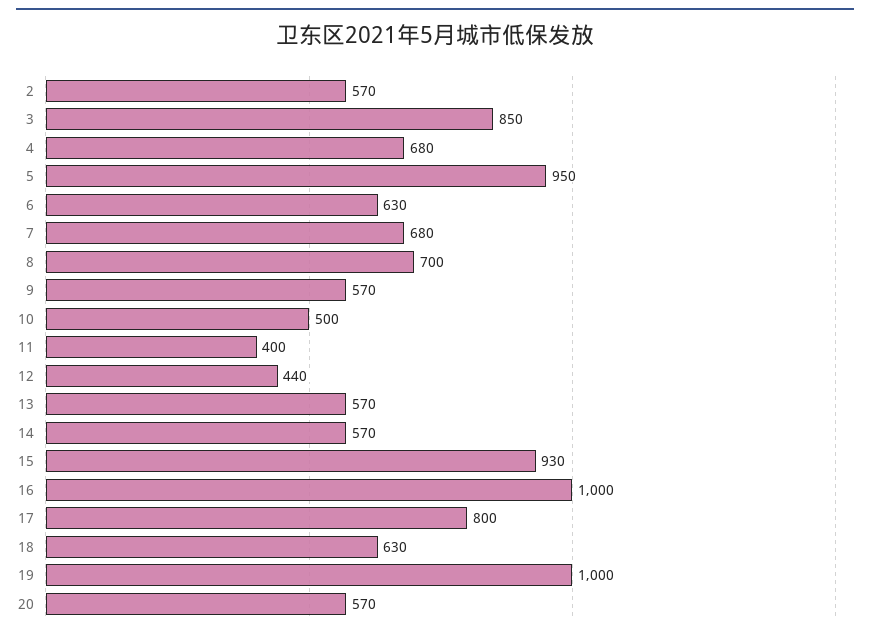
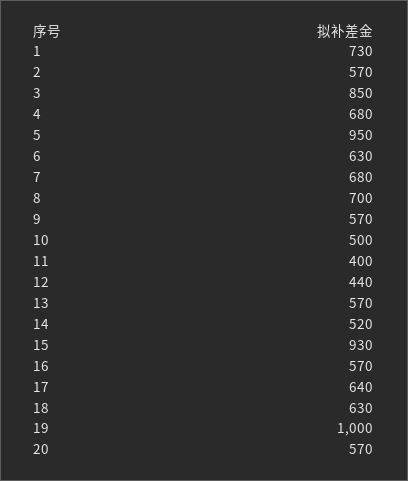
14: 570 -> 520
16: 1000 -> 570
17: 800 -> 640
1: none -> 730

